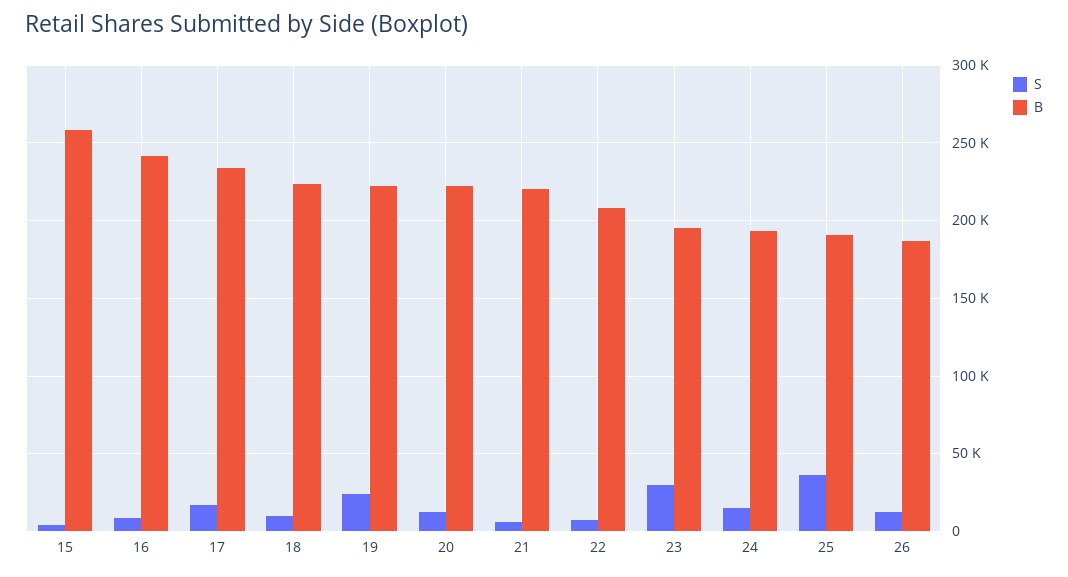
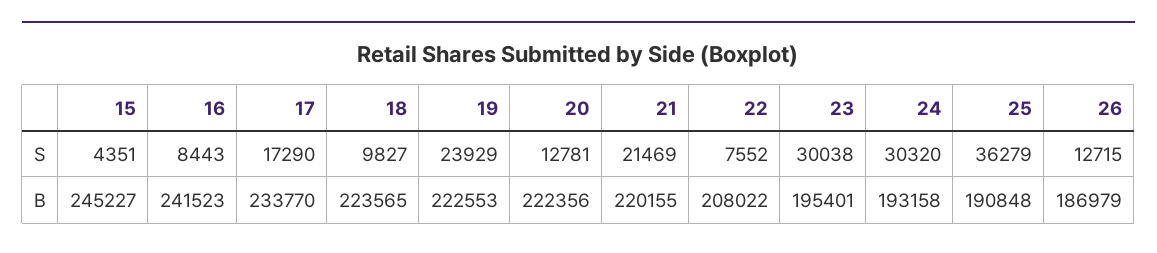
B, 15: 260000 -> 245227
S, 21: 5000 -> 21469
S, 24: 15000 -> 30320

